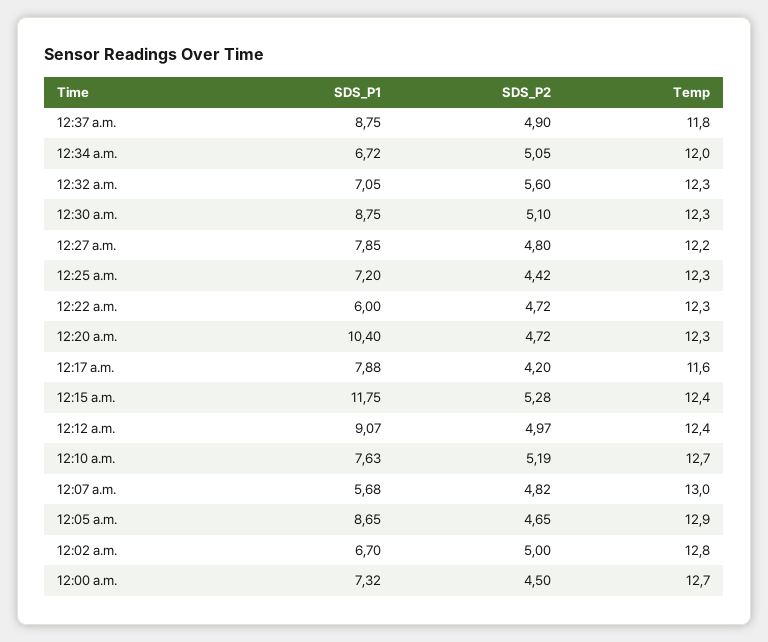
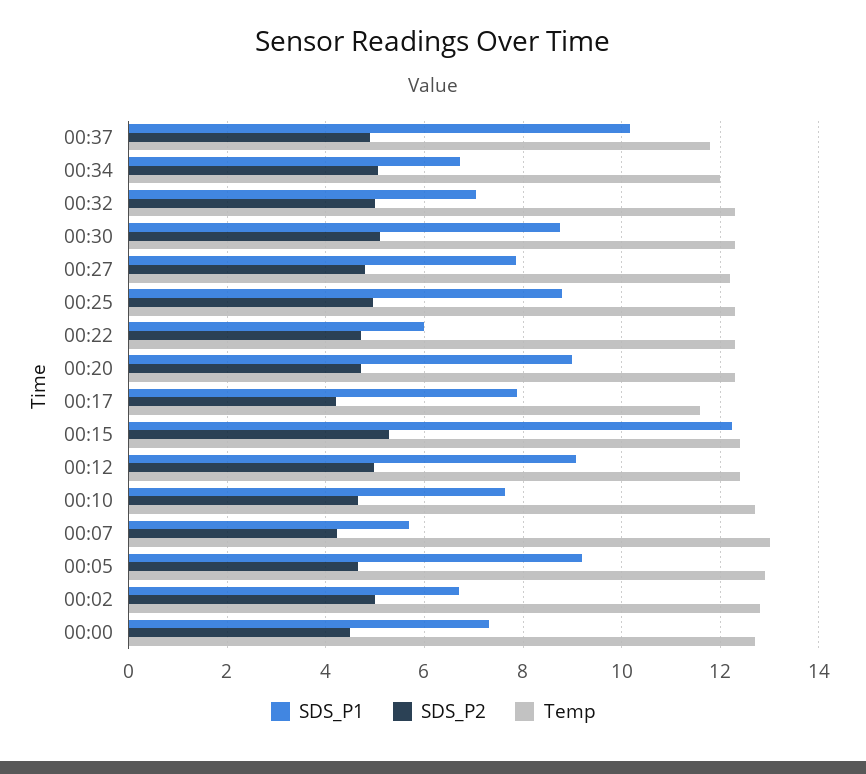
SDS_P1, 12:37 a.m.: 8.75 -> 10.2
SDS_P2, 12:32 a.m.: 5.6 -> 5
SDS_P1, 12:25 a.m.: 7.2 -> 8.8
SDS_P2, 12:25 a.m.: 4.42 -> 5
SDS_P1, 12:20 a.m.: 10.4 -> 9
SDS_P1, 12:15 a.m.: 11.75 -> 12.2
SDS_P2, 12:10 a.m.: 5.19 -> 4.6
SDS_P2, 12:07 a.m.: 4.82 -> 4.2
SDS_P1, 12:05 a.m.: 8.65 -> 9.2

